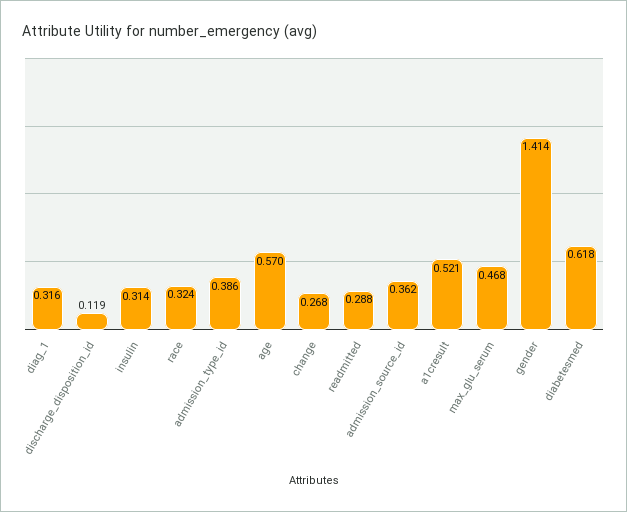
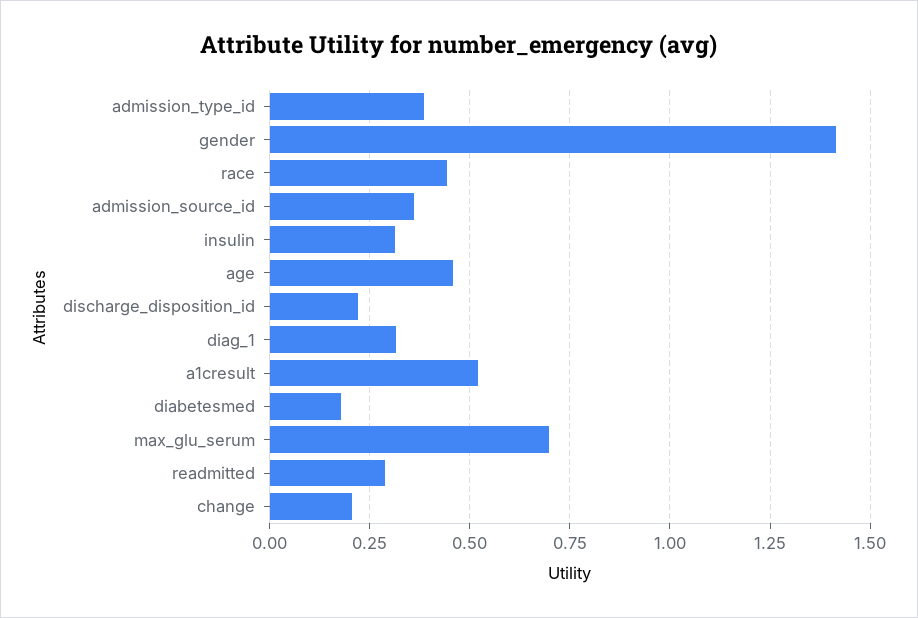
discharge_disposition_id: 0.119 -> 0.225
race: 0.324 -> 0.45
age: 0.57 -> 0.45
change: 0.268 -> 0.2
max_glu_serum: 0.468 -> 0.7
diabetesmed: 0.618 -> 0.175

